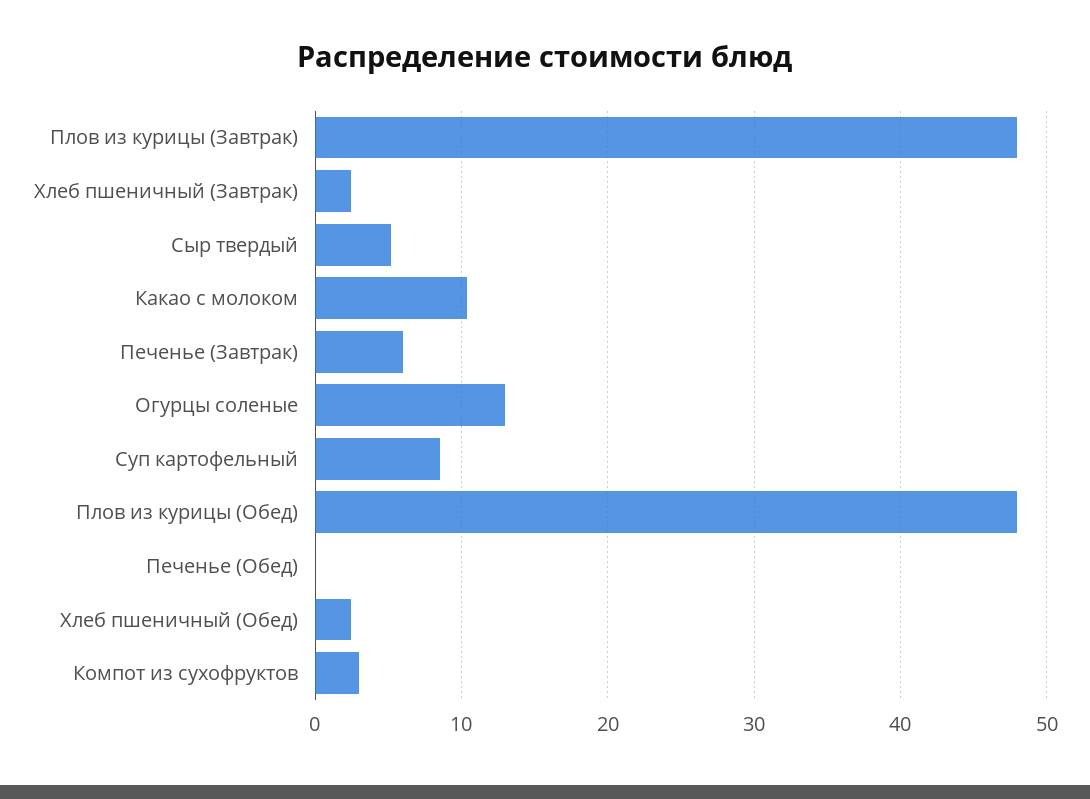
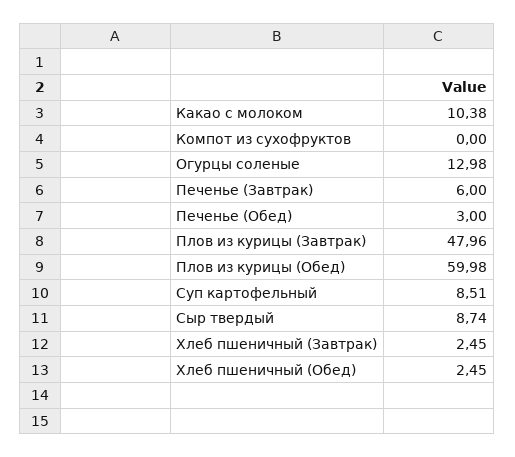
Сыр твердый: 5 -> 8.74
Плов из курицы (Обед): 48 -> 59.98
Печенье (Обед): 0 -> 3
Компот из сухофруктов: 3 -> 0

